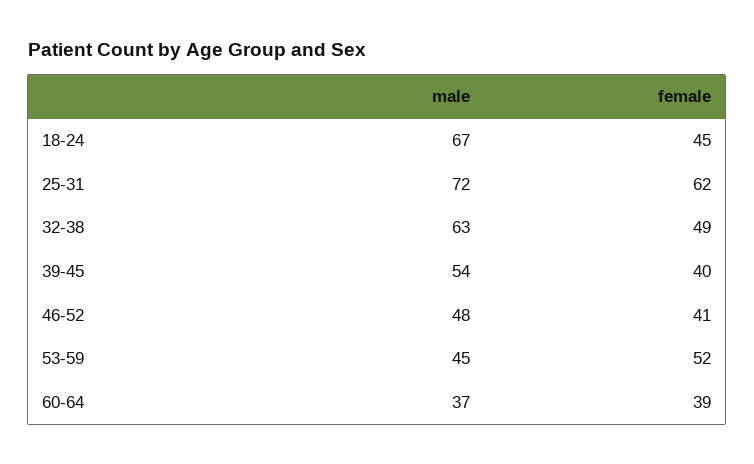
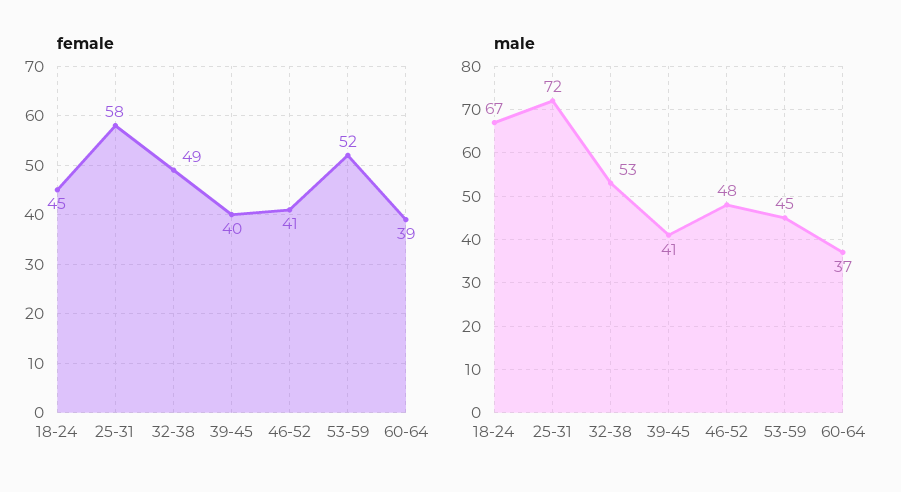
female, 25-31: 62 -> 58
male, 32-38: 63 -> 53
male, 39-45: 54 -> 41

